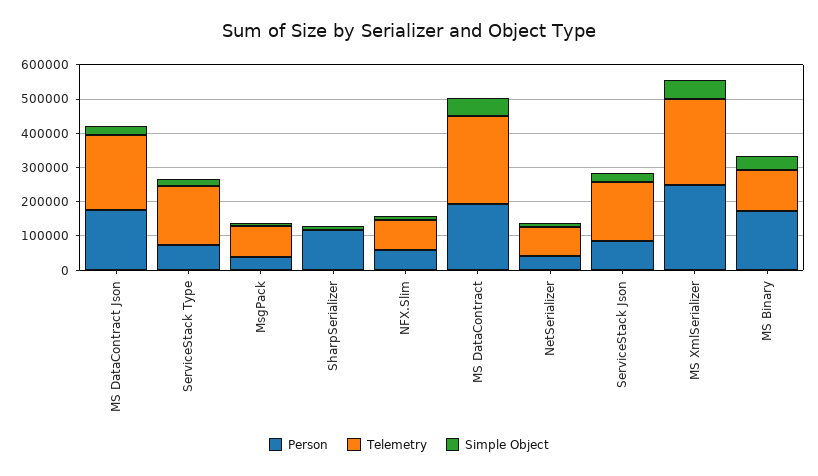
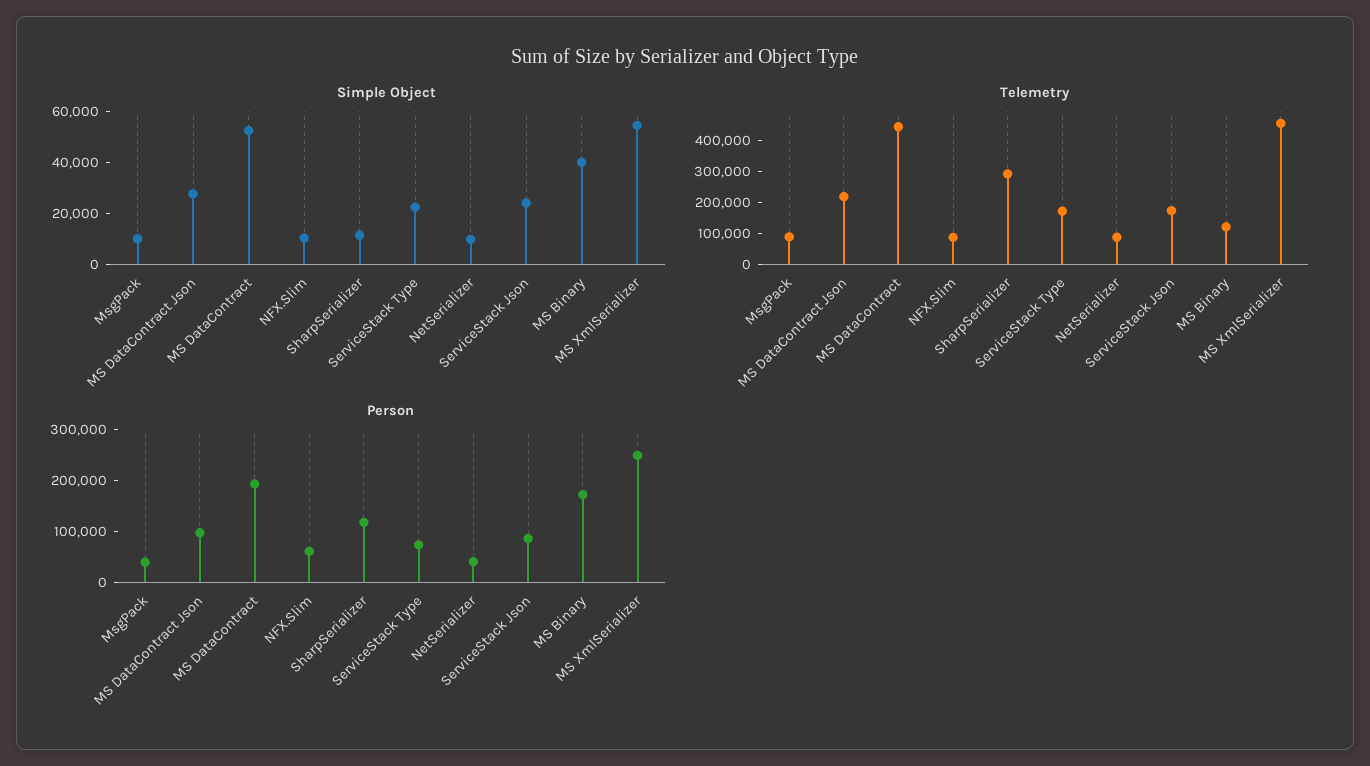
Person, MS DataContract Json: 175000 -> 100000
Telemetry, SharpSerializer: 0 -> 300000
Telemetry, MS DataContract: 250000 -> 450000
Telemetry, MS XmlSerializer: 250000 -> 450000

